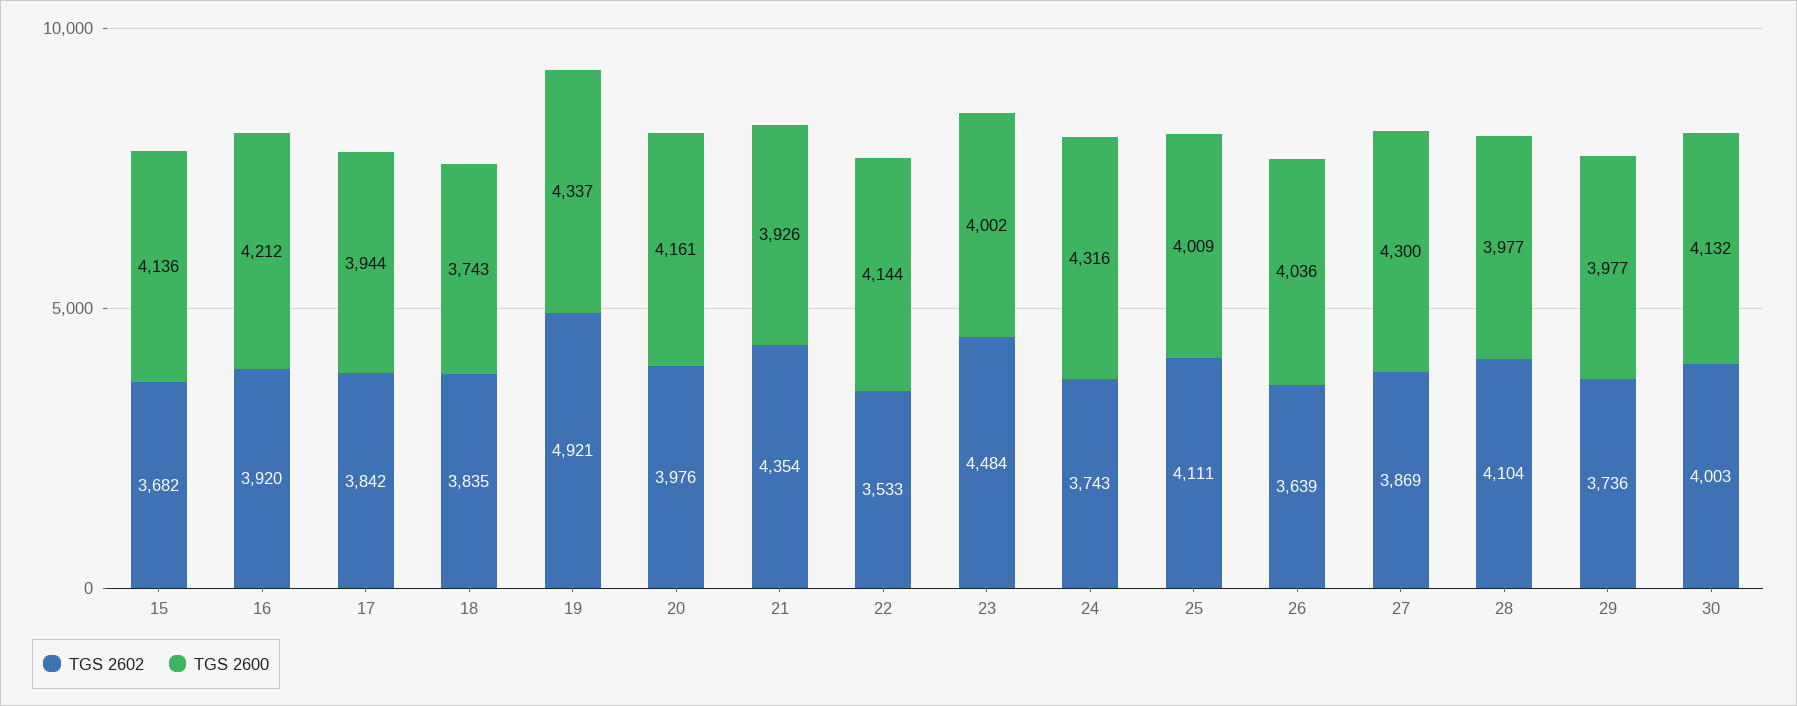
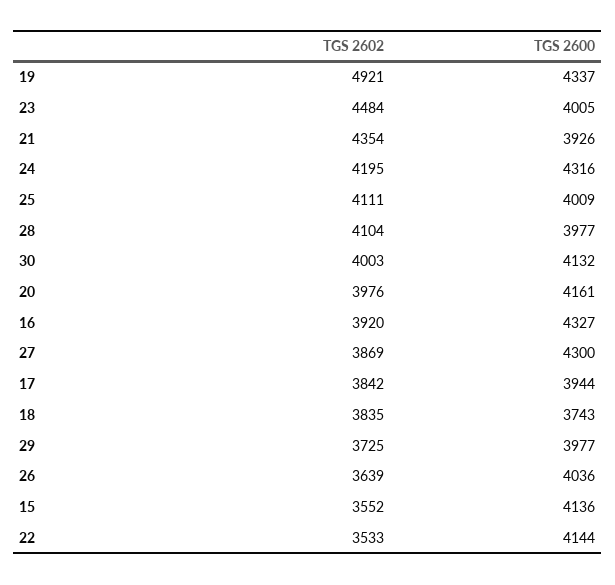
TGS 2602, 15: 3682 -> 3552
TGS 2600, 16: 4212 -> 4327
TGS 2600, 23: 4002 -> 4005
TGS 2602, 24: 3743 -> 4195
TGS 2602, 29: 3736 -> 3725

